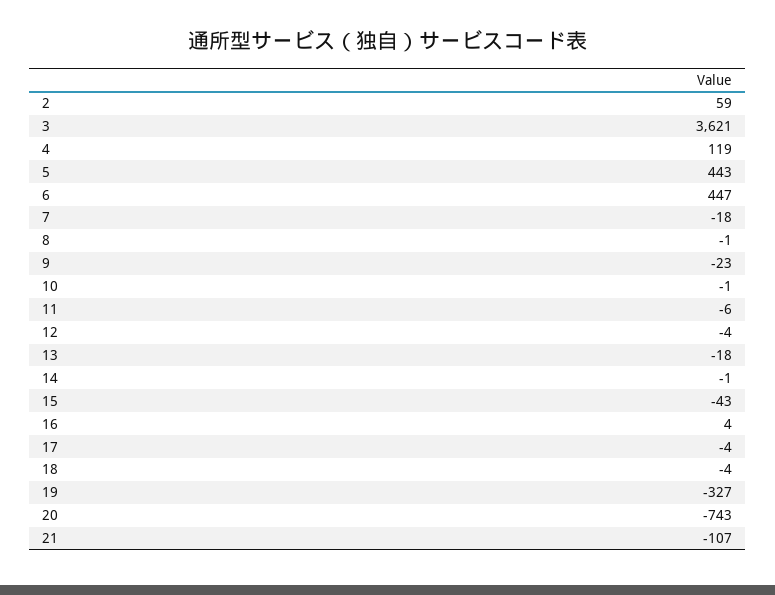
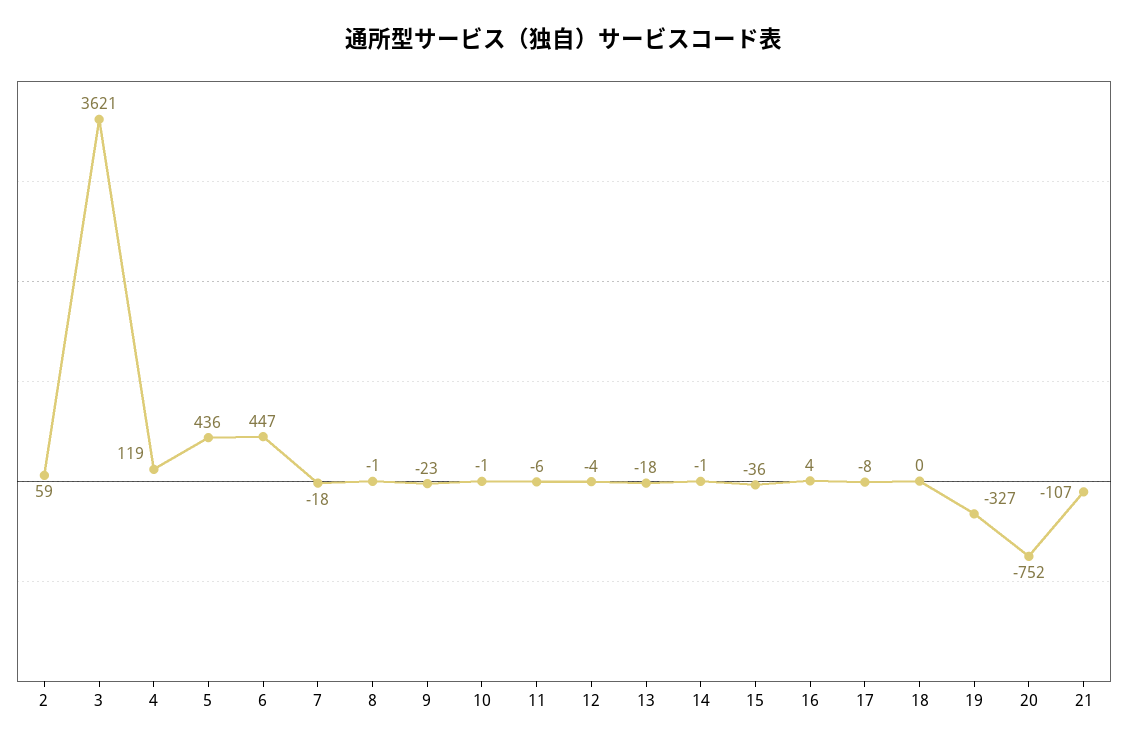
5: 443 -> 436
15: -43 -> -36
17: -4 -> -8
18: -4 -> 0
20: -743 -> -752

